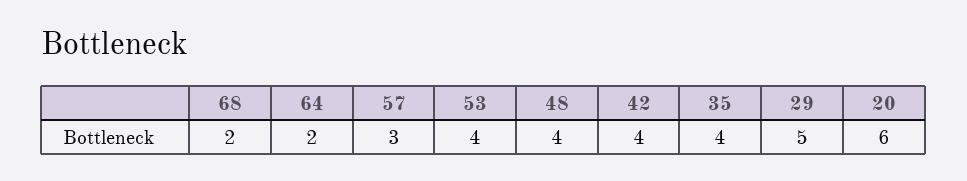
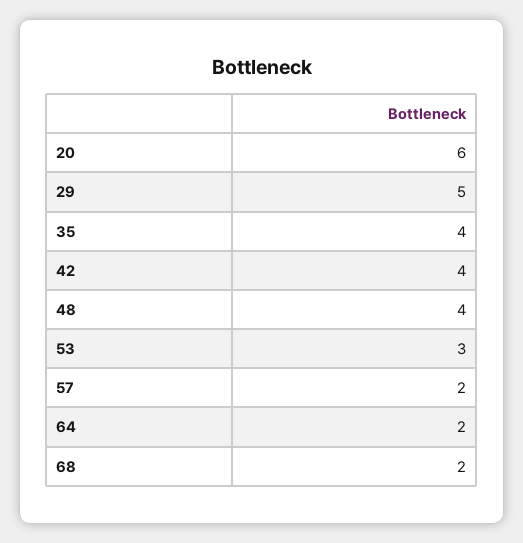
57: 3 -> 2
53: 4 -> 3

